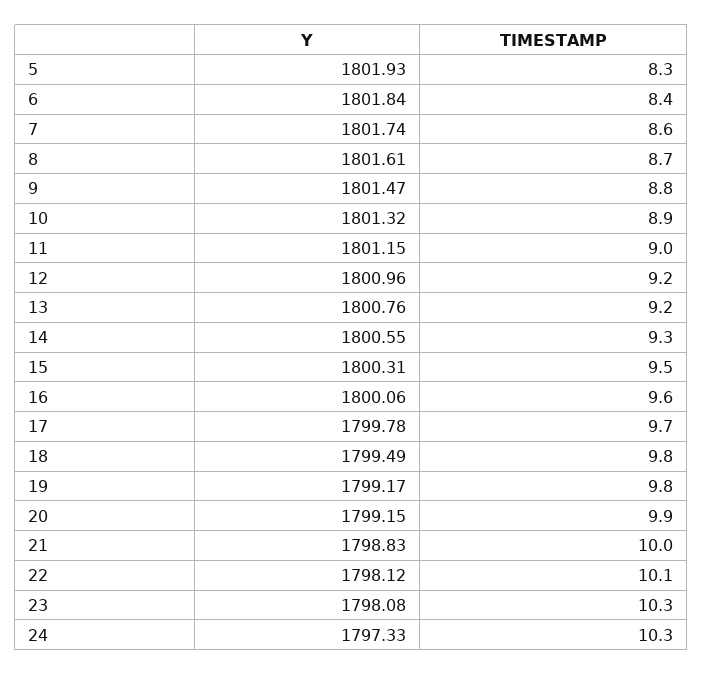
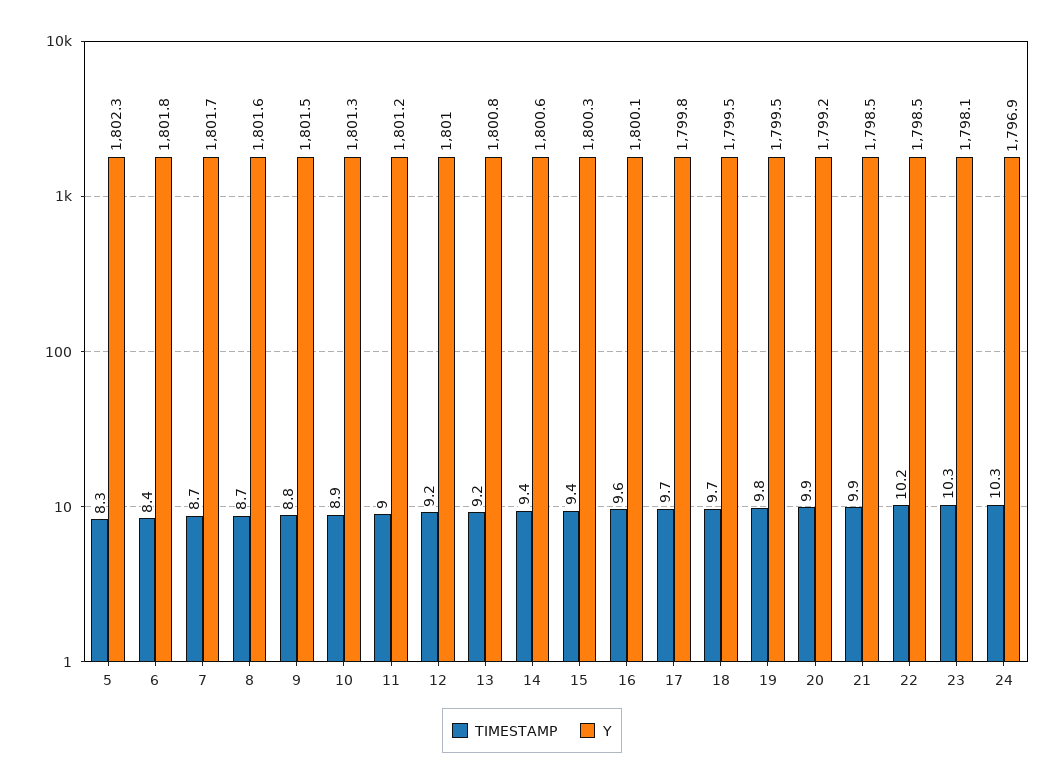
Y, 5: 1801.93 -> 1802.3
TIMESTAMP, 7: 8.6 -> 8.7
TIMESTAMP, 14: 9.3 -> 9.4
TIMESTAMP, 15: 9.5 -> 9.4
TIMESTAMP, 18: 9.8 -> 9.7
Y, 19: 1799.17 -> 1799.5
Y, 21: 1798.83 -> 1798.5
TIMESTAMP, 21: 10 -> 9.9
Y, 22: 1798.12 -> 1798.5
TIMESTAMP, 22: 10.1 -> 10.2
Y, 24: 1797.33 -> 1796.9

